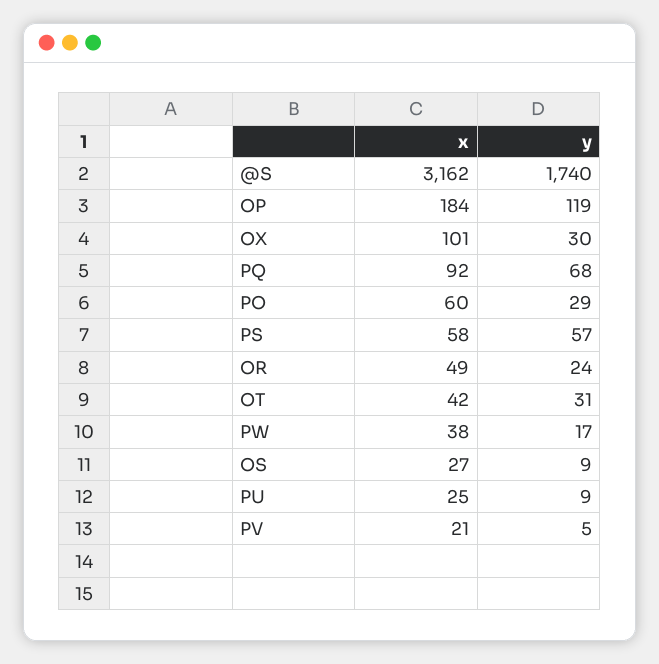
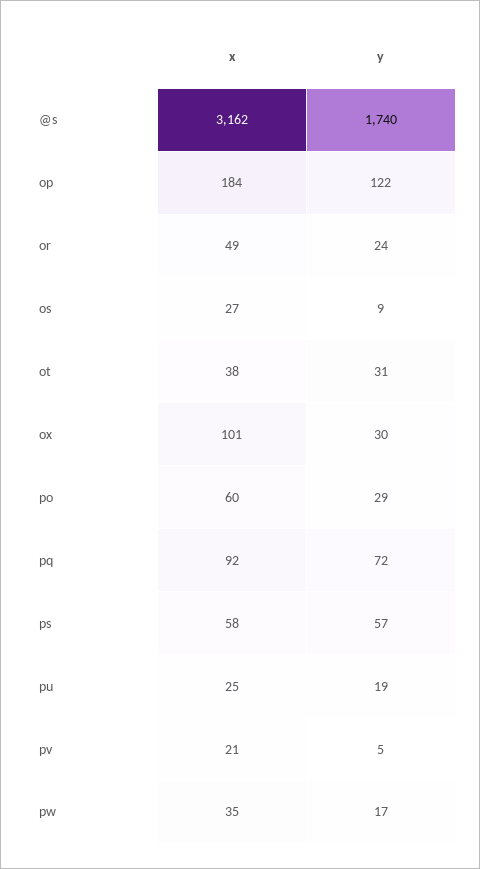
y, OP: 119 -> 122
y, PQ: 68 -> 72
x, OT: 42 -> 38
x, PW: 38 -> 35
y, PU: 9 -> 19

